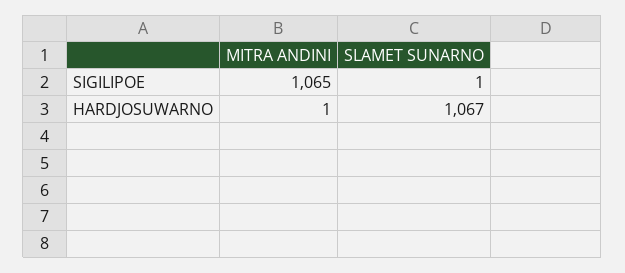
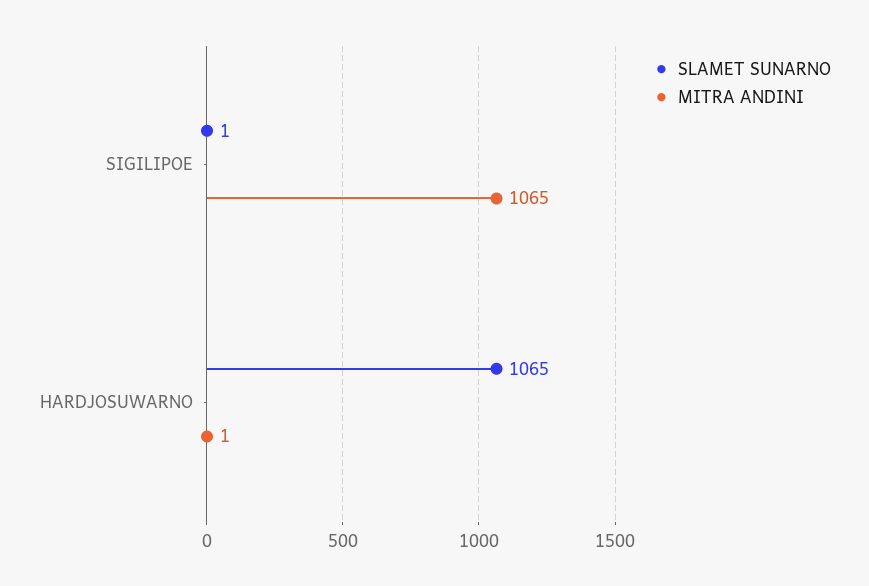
SLAMET SUNARNO, HARDJOSUWARNO: 1067 -> 1065

